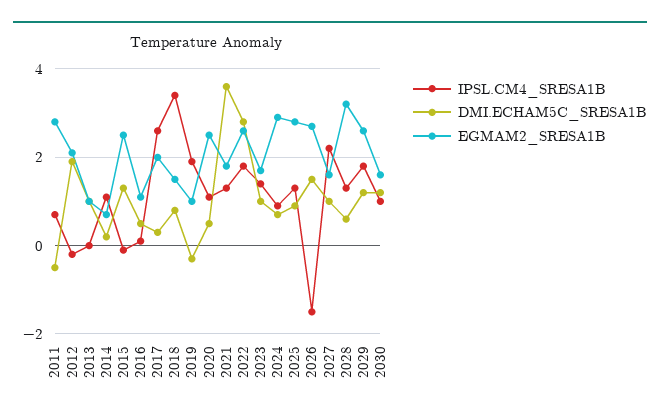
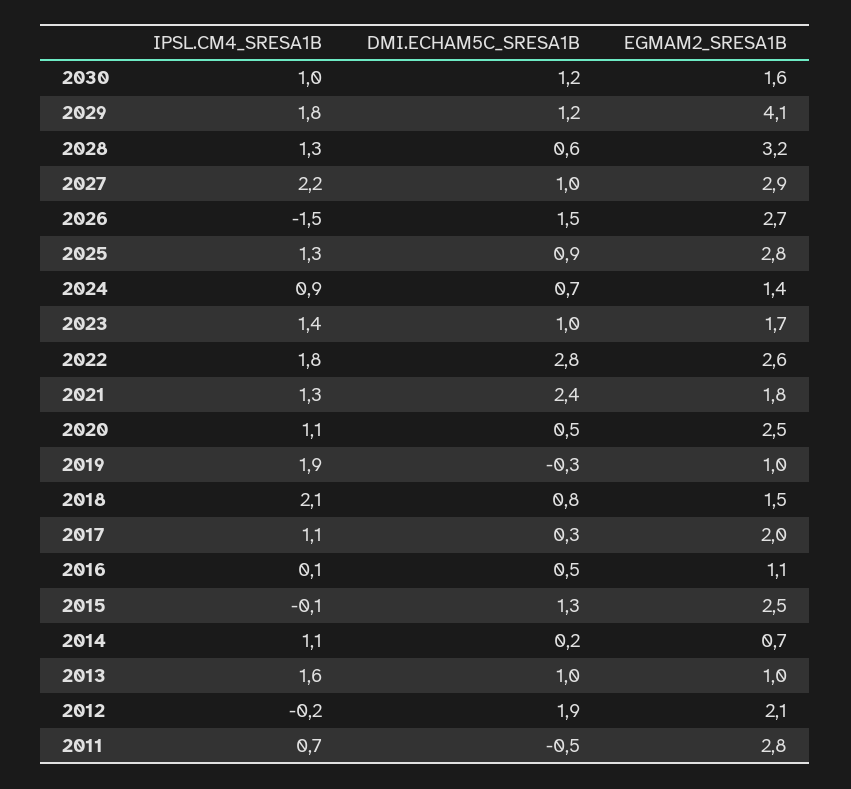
IPSL.CM4_SRESA1B, 2013: 0 -> 1.6
IPSL.CM4_SRESA1B, 2017: 2.5 -> 1.1
IPSL.CM4_SRESA1B, 2018: 3.5 -> 2.1
DMI.ECHAM5C_SRESA1B, 2021: 3.5 -> 2.4
EGMAM2_SRESA1B, 2024: 3 -> 1.4
EGMAM2_SRESA1B, 2027: 1.5 -> 2.9
EGMAM2_SRESA1B, 2029: 2.5 -> 4.1

